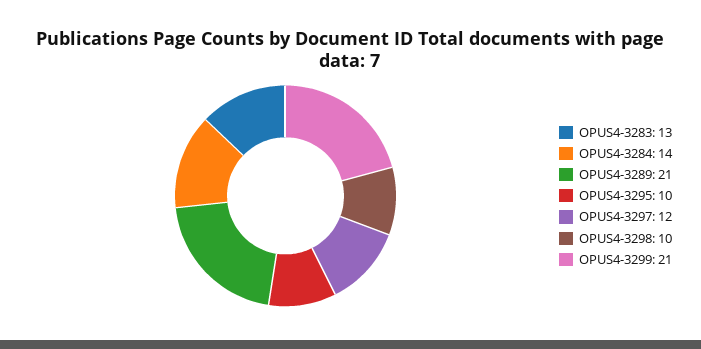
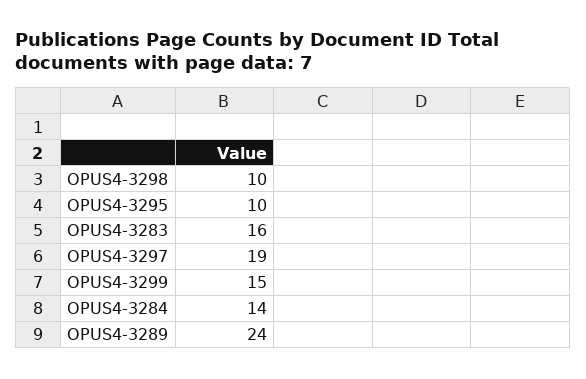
OPUS4-3283: 13 -> 16
OPUS4-3289: 21 -> 24
OPUS4-3297: 12 -> 19
OPUS4-3299: 21 -> 15

